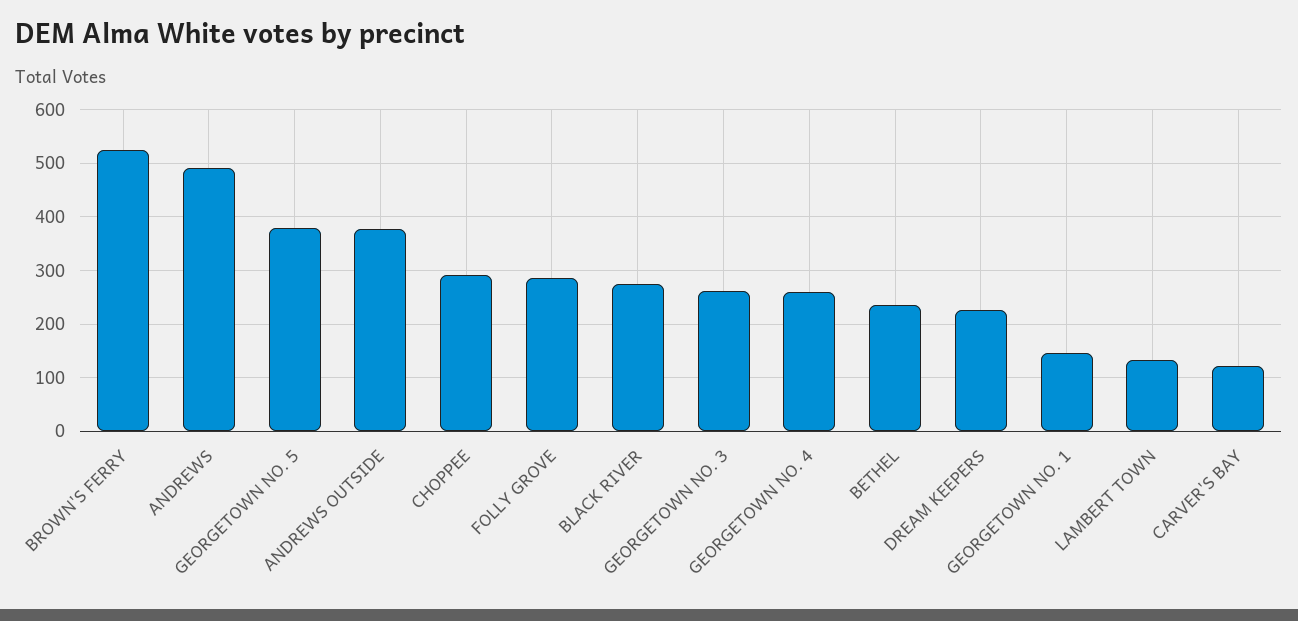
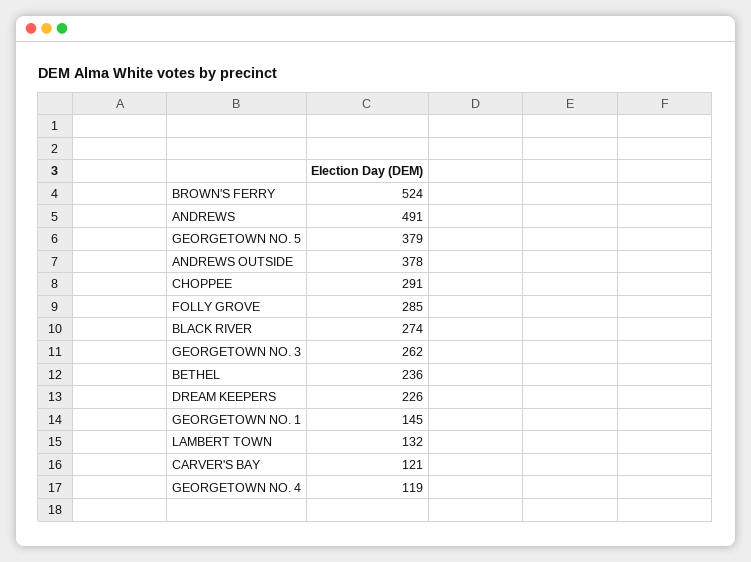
GEORGETOWN NO. 4: 260 -> 119

